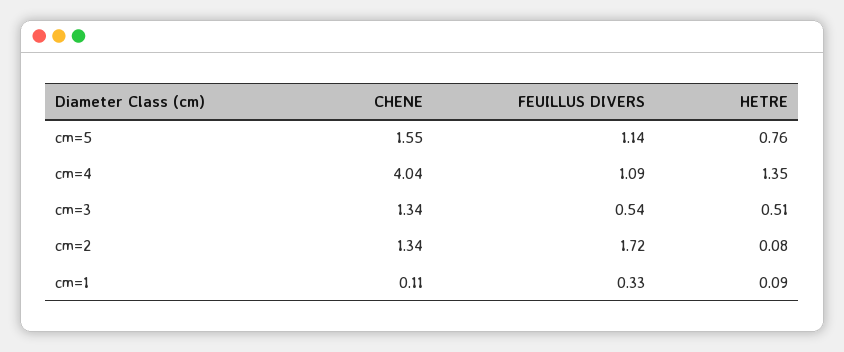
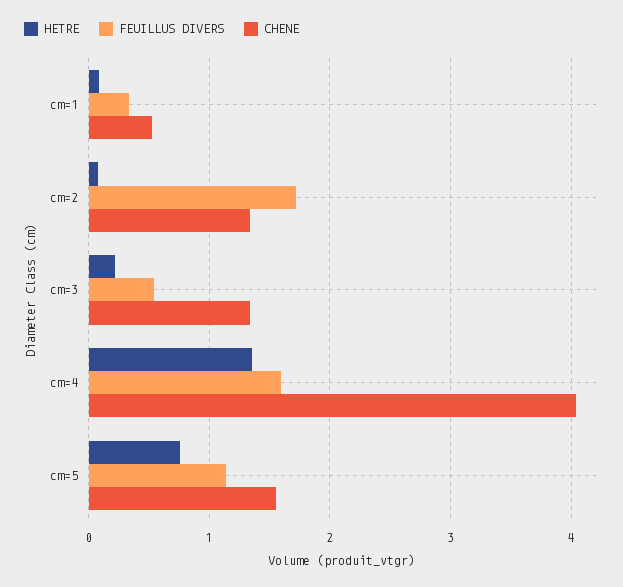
FEUILLUS DIVERS, cm=4: 1.09 -> 1.6
HETRE, cm=3: 0.51 -> 0.2
CHENE, cm=1: 0.11 -> 0.5

